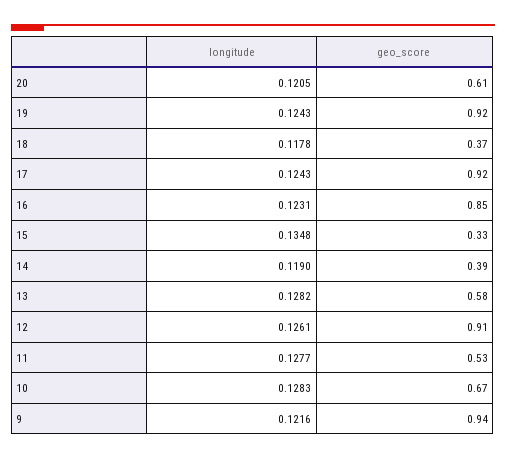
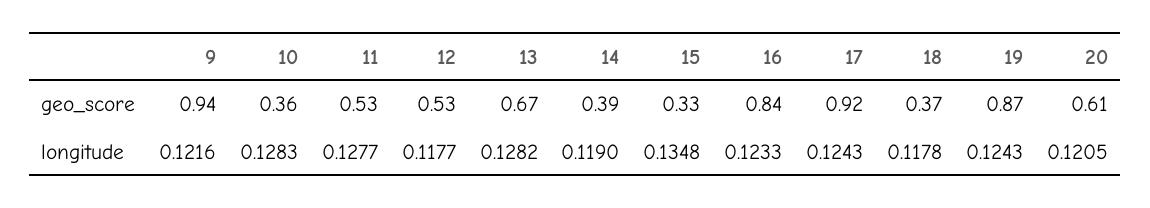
geo_score, 19: 0.92 -> 0.87
longitude, 16: 0.1231 -> 0.1233
geo_score, 16: 0.85 -> 0.84
geo_score, 13: 0.58 -> 0.67
longitude, 12: 0.1261 -> 0.1177
geo_score, 12: 0.91 -> 0.53
geo_score, 10: 0.67 -> 0.36

